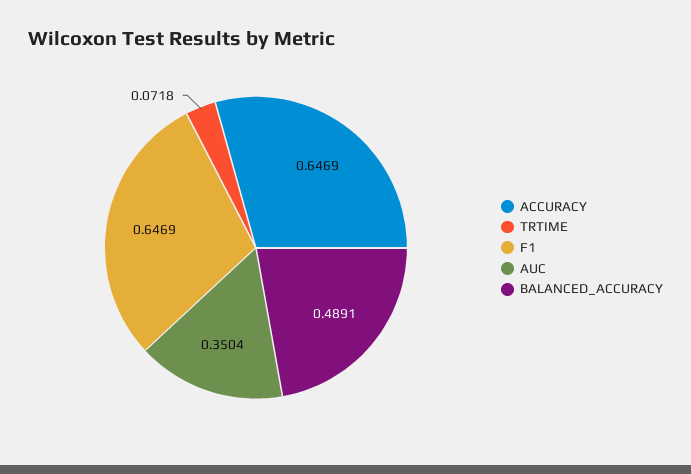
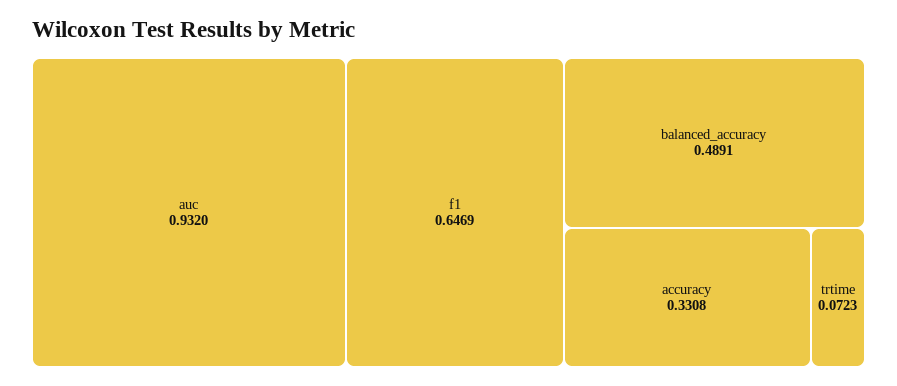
ACCURACY: 0.6469 -> 0.3308
TRTIME: 0.0718 -> 0.0723
AUC: 0.3504 -> 0.932

